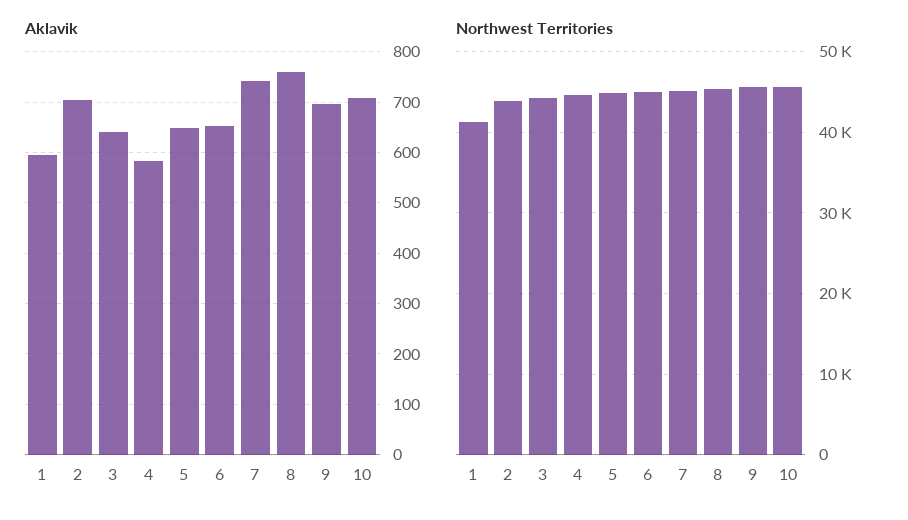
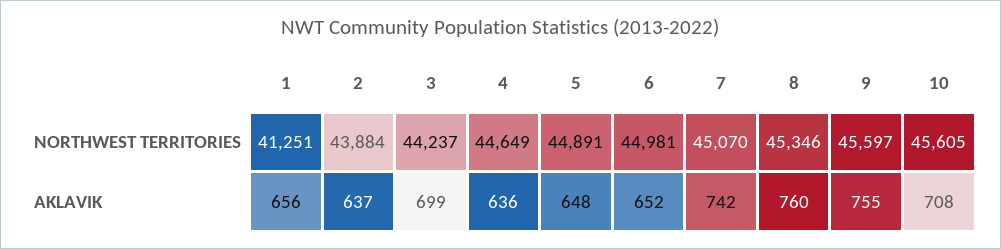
Aklavik, 1: 600 -> 656
Aklavik, 2: 700 -> 637
Aklavik, 3: 640 -> 699
Aklavik, 4: 580 -> 636
Aklavik, 9: 700 -> 755

